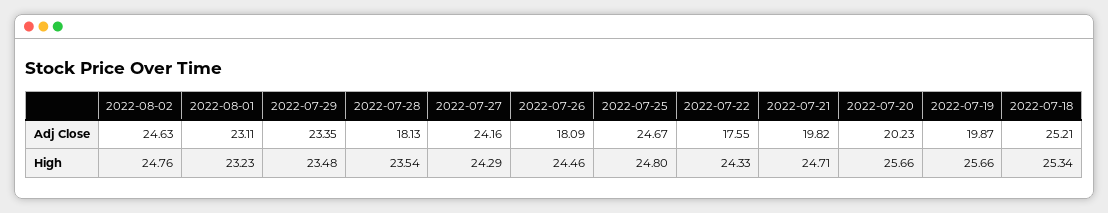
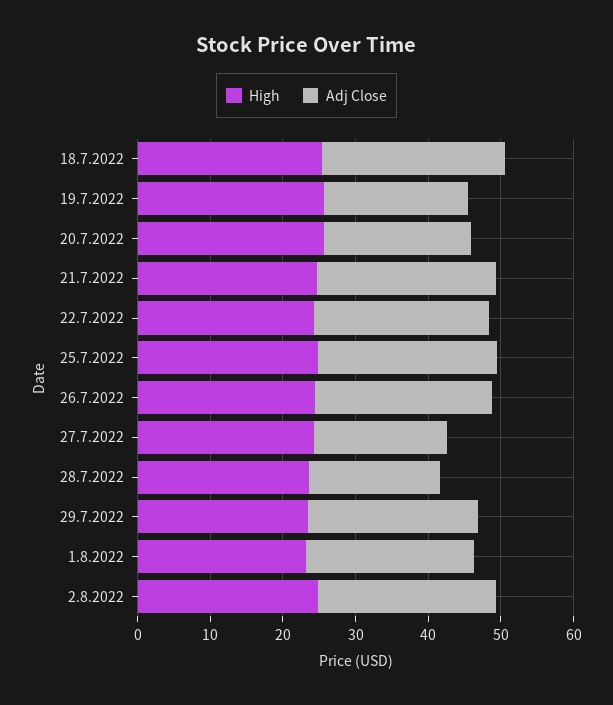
Adj Close, 2022-07-27: 24.16 -> 18
Adj Close, 2022-07-26: 18.09 -> 24
Adj Close, 2022-07-22: 17.55 -> 24
Adj Close, 2022-07-21: 19.82 -> 24

